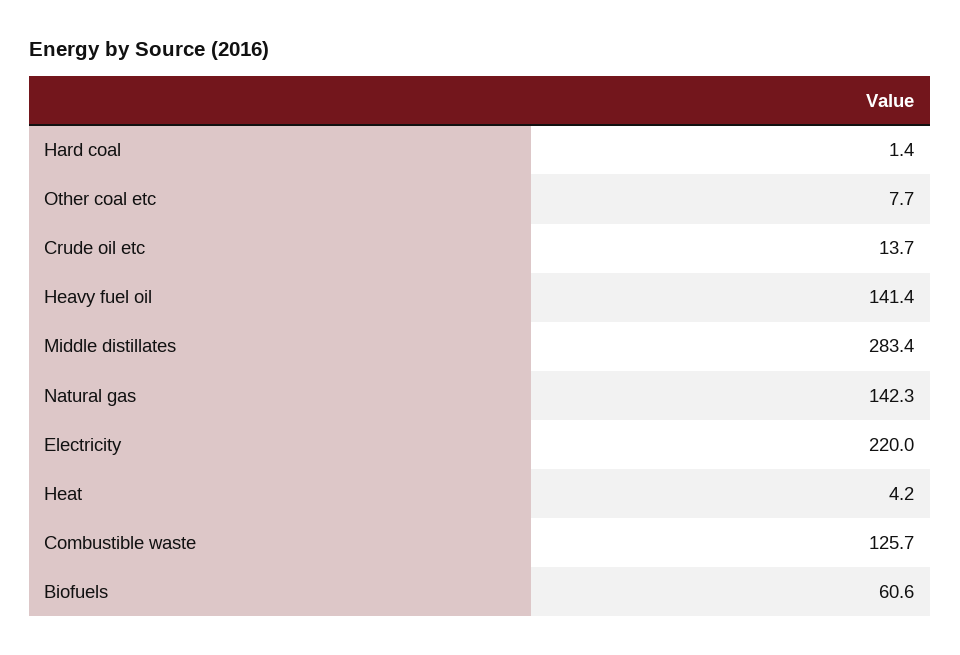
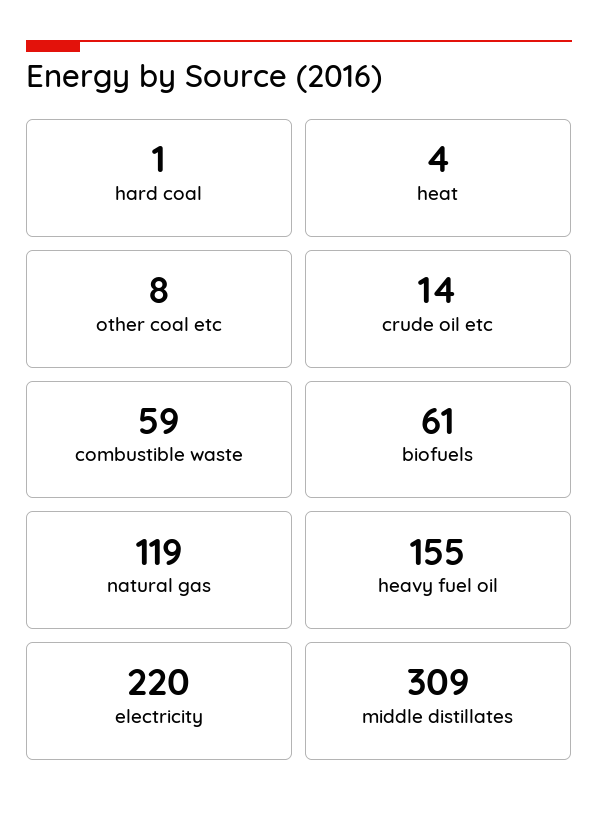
Heavy fuel oil: 141.4 -> 155
Middle distillates: 283.4 -> 309
Natural gas: 142.3 -> 119
Combustible waste: 125.7 -> 59

